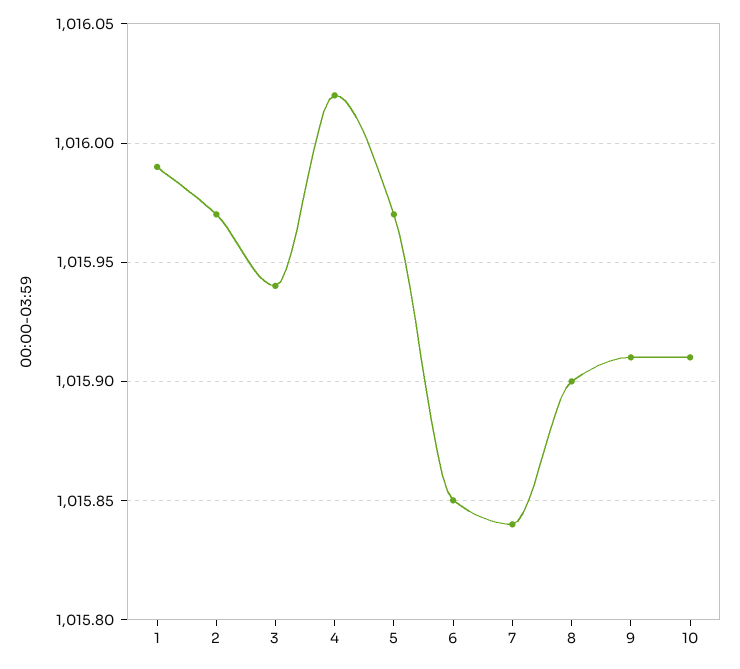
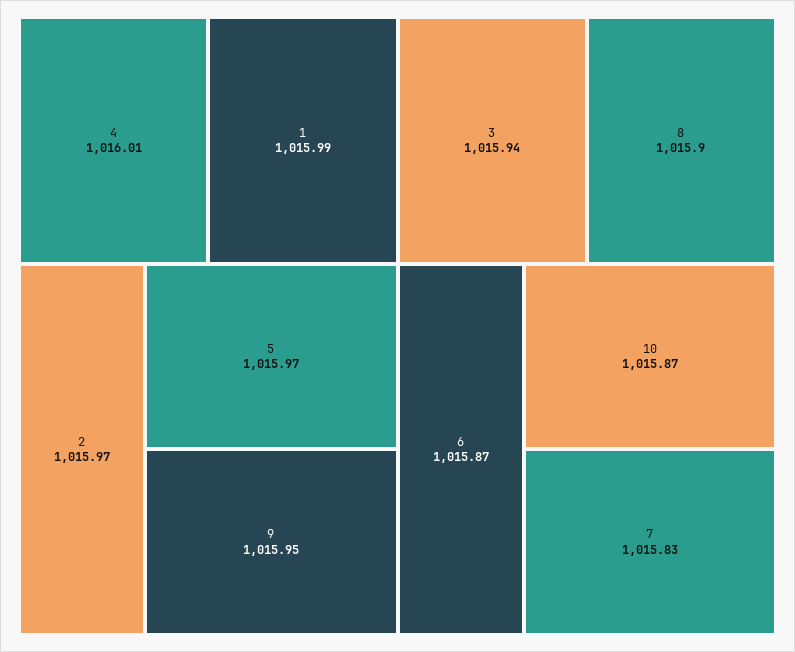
4: 1016.02 -> 1016.01
6: 1015.85 -> 1015.87
7: 1015.84 -> 1015.83
9: 1015.91 -> 1015.95
10: 1015.91 -> 1015.87

